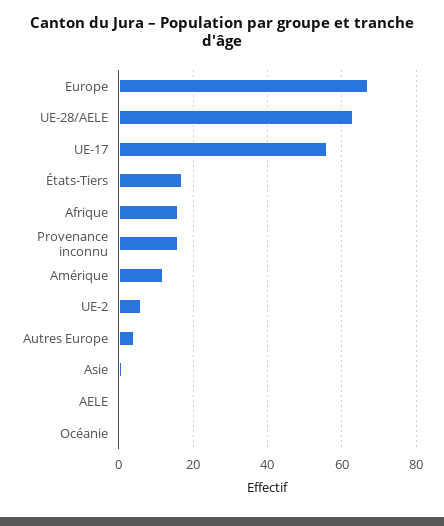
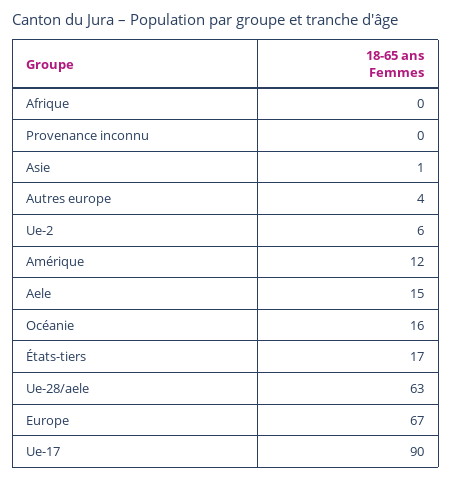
UE-17: 55 -> 90
Afrique: 15 -> 0
Provenance inconnu: 15 -> 0
AELE: 0 -> 15
Océanie: 0 -> 16

